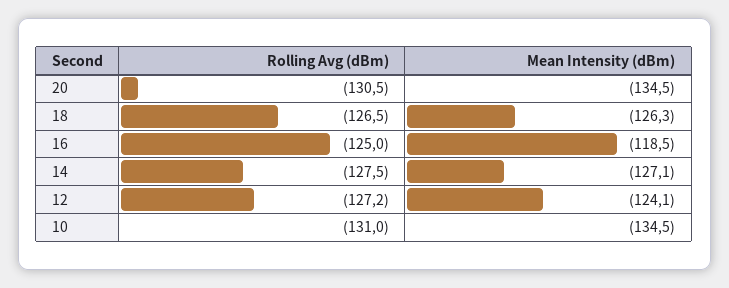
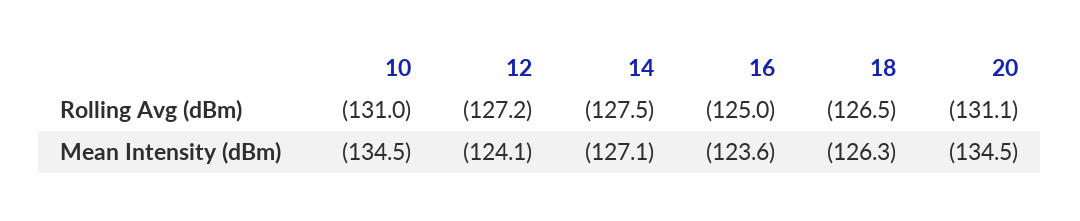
Rolling Avg (dBm), 20: -130.5 -> -131.1
Mean Intensity (dBm), 16: -118.5 -> -123.6

